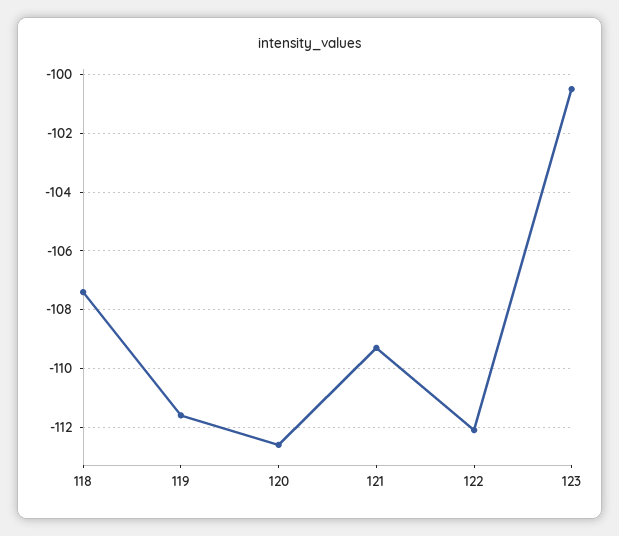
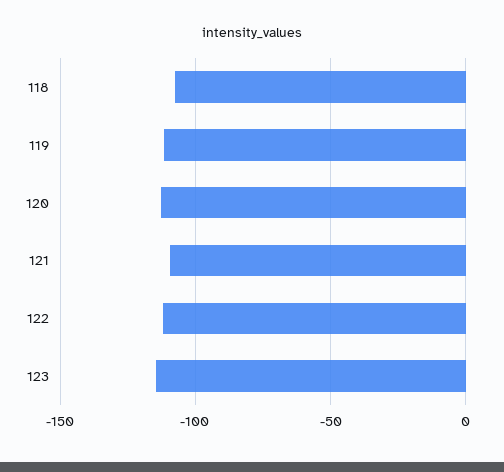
123: -100.5 -> -115

